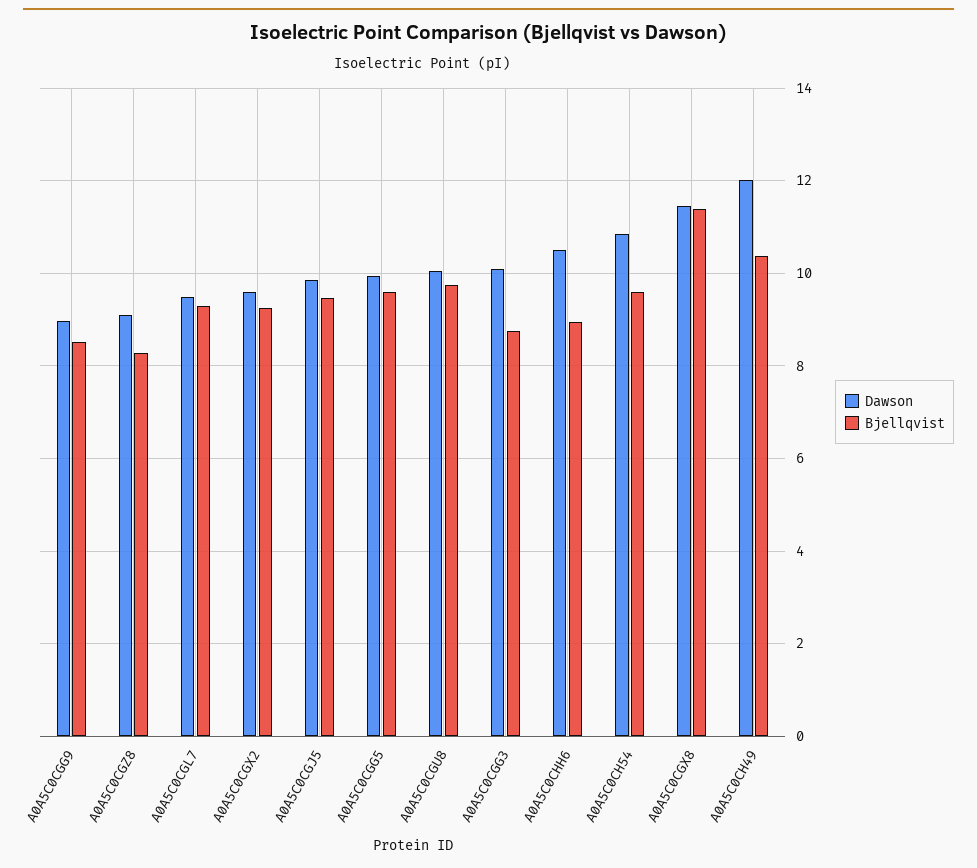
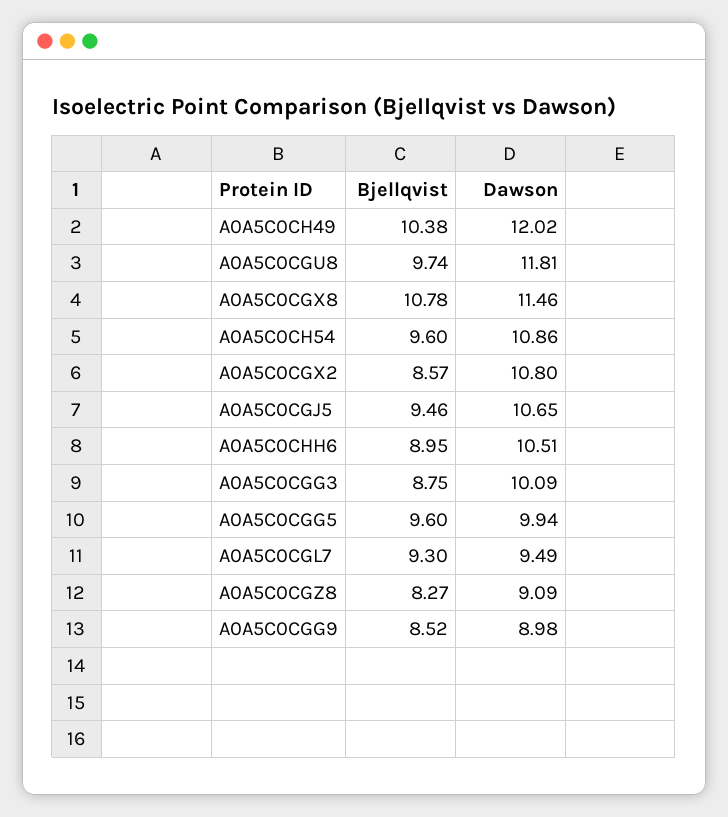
Dawson, A0A5C0CGX2: 9.6 -> 10.8
Bjellqvist, A0A5C0CGX2: 9.2 -> 8.57
Dawson, A0A5C0CGJ5: 9.8 -> 10.65
Dawson, A0A5C0CGU8: 10 -> 11.81
Bjellqvist, A0A5C0CGX8: 11.4 -> 10.78

